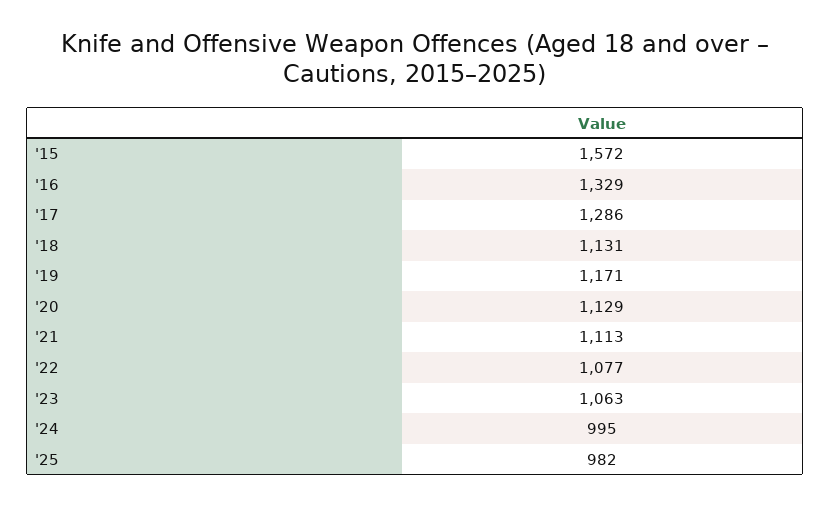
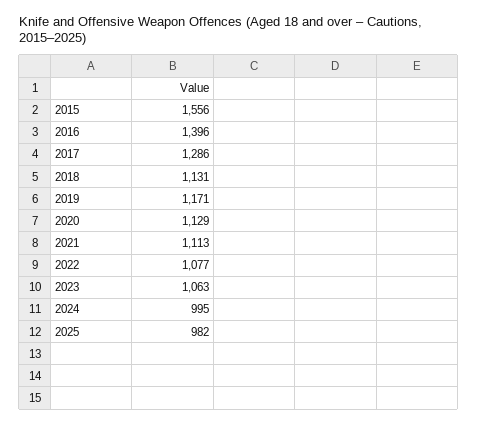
'15: 1572 -> 1556
'16: 1329 -> 1396

